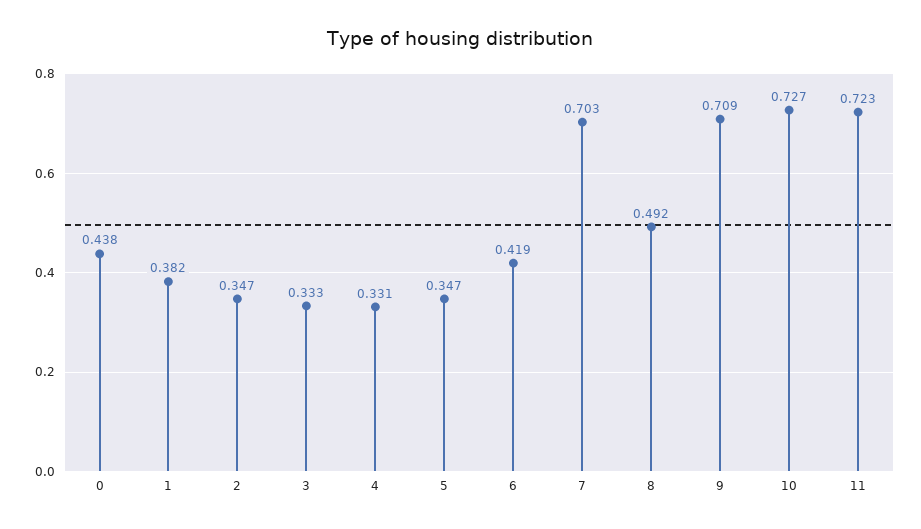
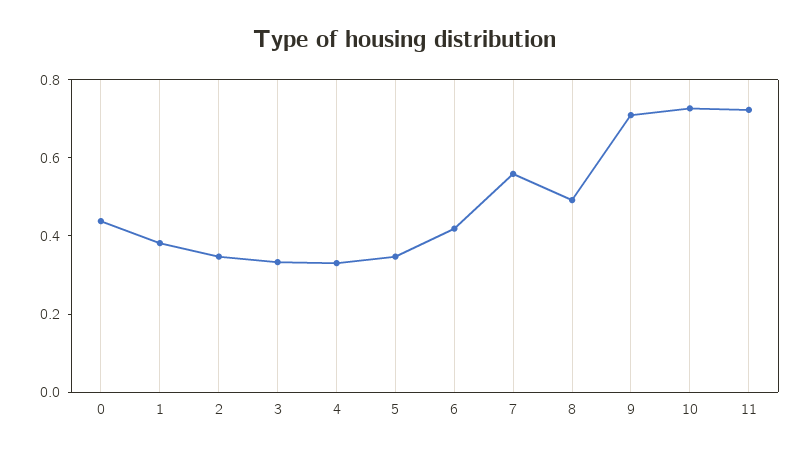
7: 0.703 -> 0.55

